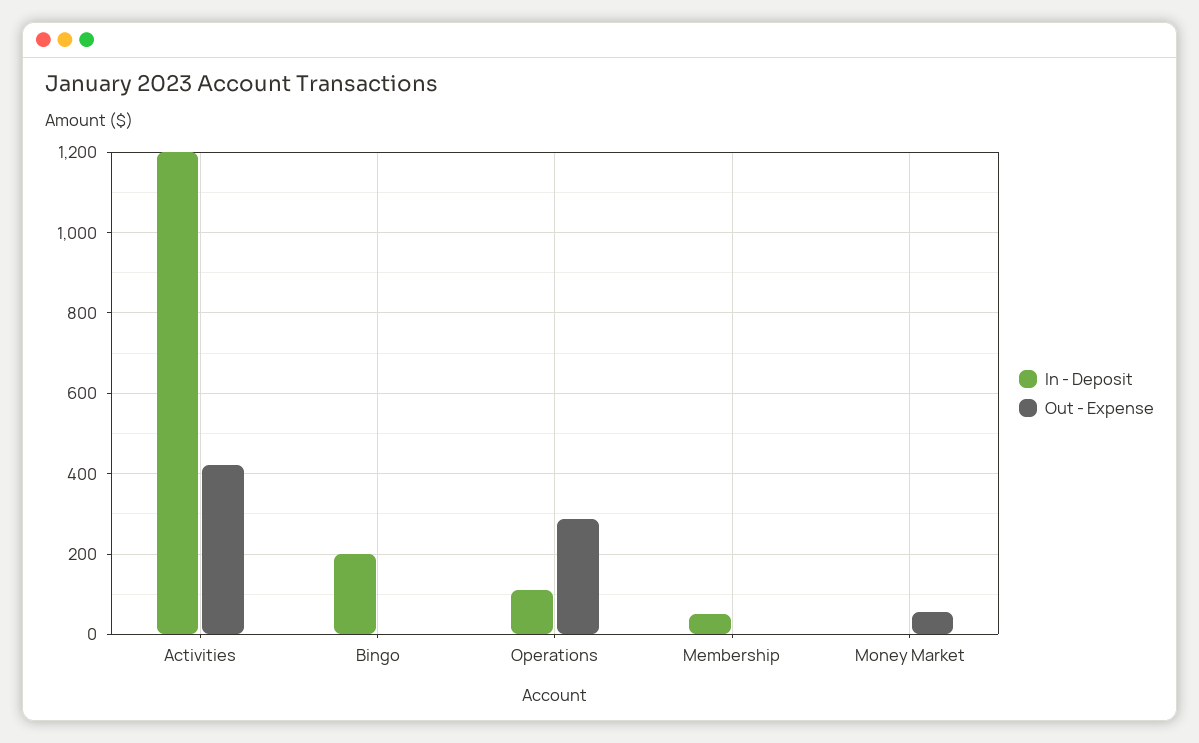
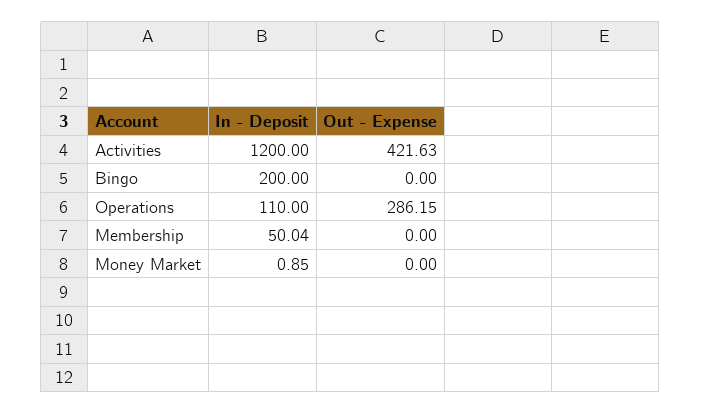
Out - Expense, Money Market: 60 -> 0

